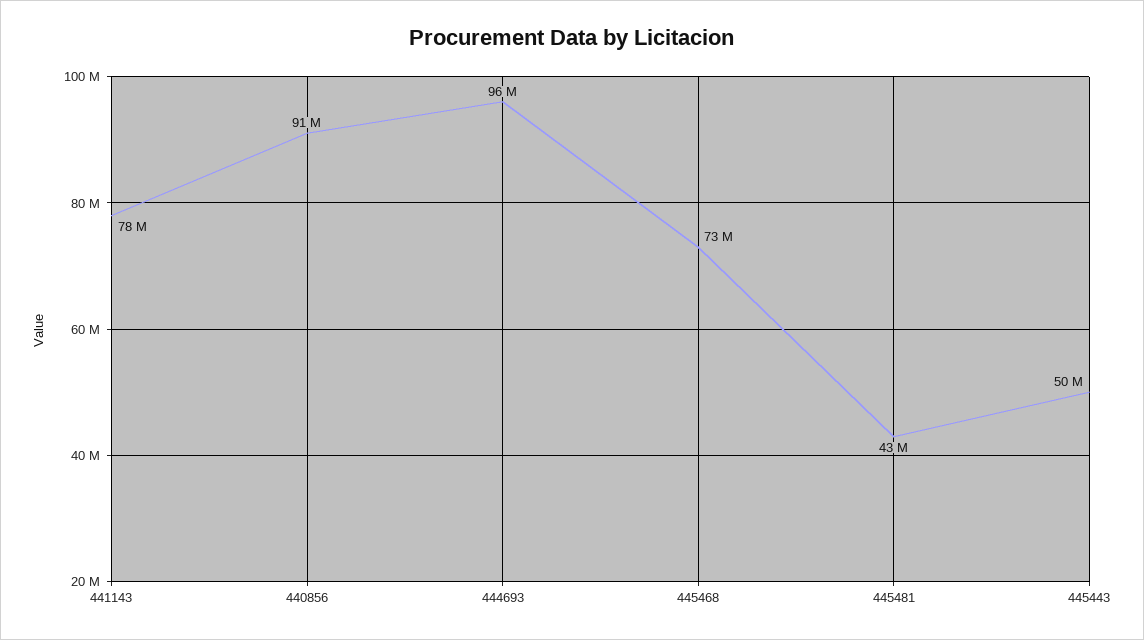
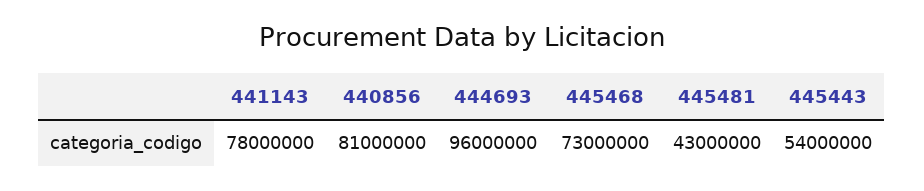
440856: 91000000 -> 81000000
445443: 50000000 -> 54000000

